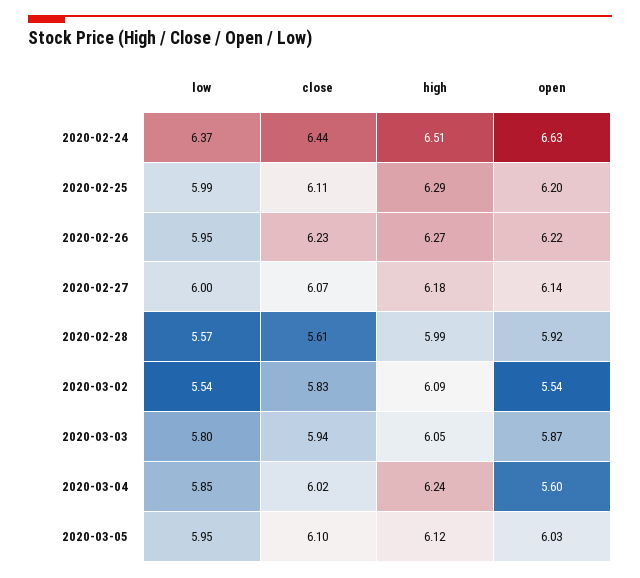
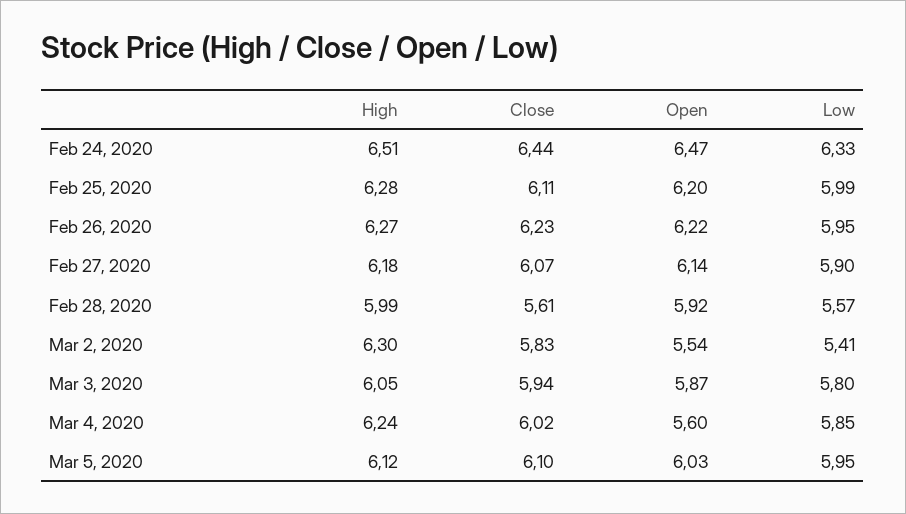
low, 2020-02-24: 6.37 -> 6.33
open, 2020-02-24: 6.63 -> 6.47
high, 2020-02-25: 6.29 -> 6.28
low, 2020-02-27: 6 -> 5.9
low, 2020-03-02: 5.54 -> 5.41
high, 2020-03-02: 6.09 -> 6.3

